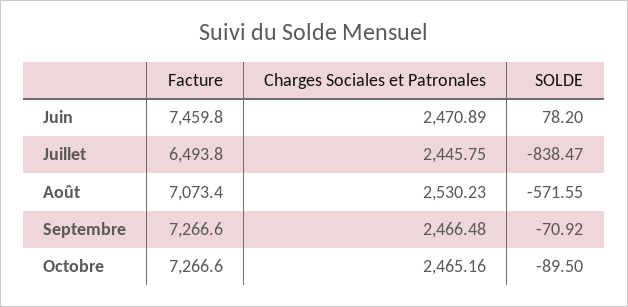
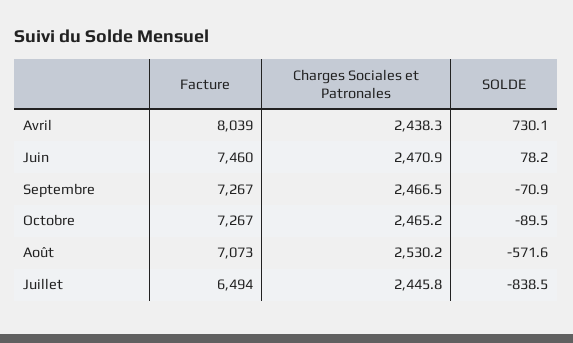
Facture, Avril: none -> 8039
Charges Sociales et Patronales, Avril: none -> 2438.3
SOLDE, Avril: none -> 730.1

